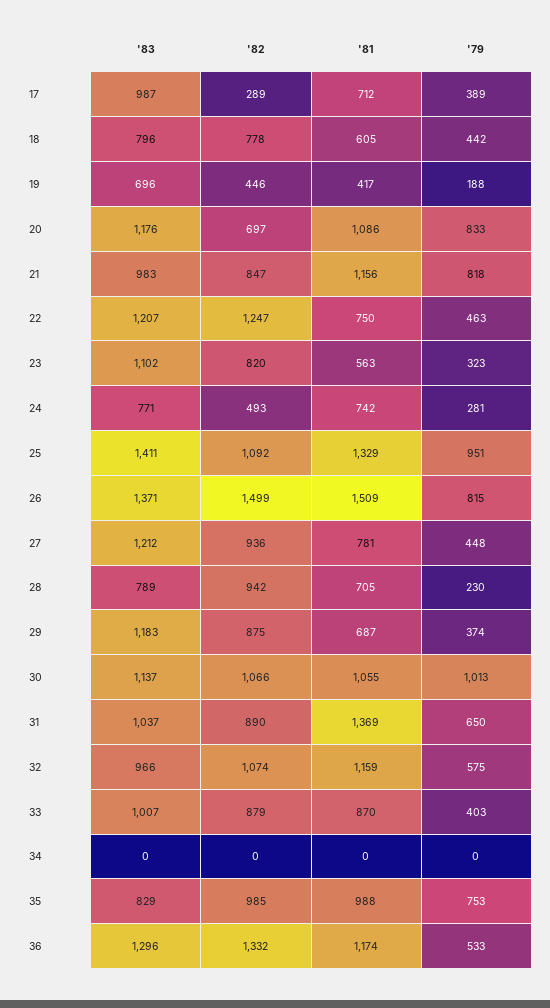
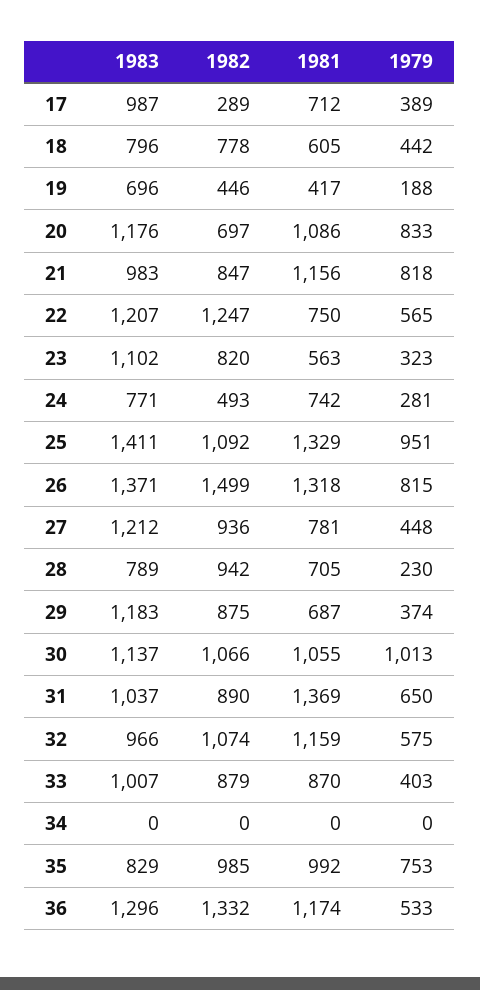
'79, 22: 463 -> 565
'81, 26: 1509 -> 1318
'81, 35: 988 -> 992

